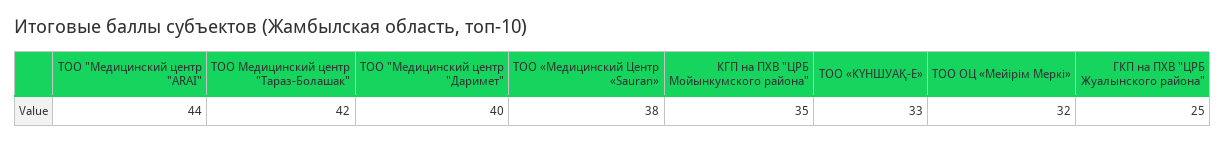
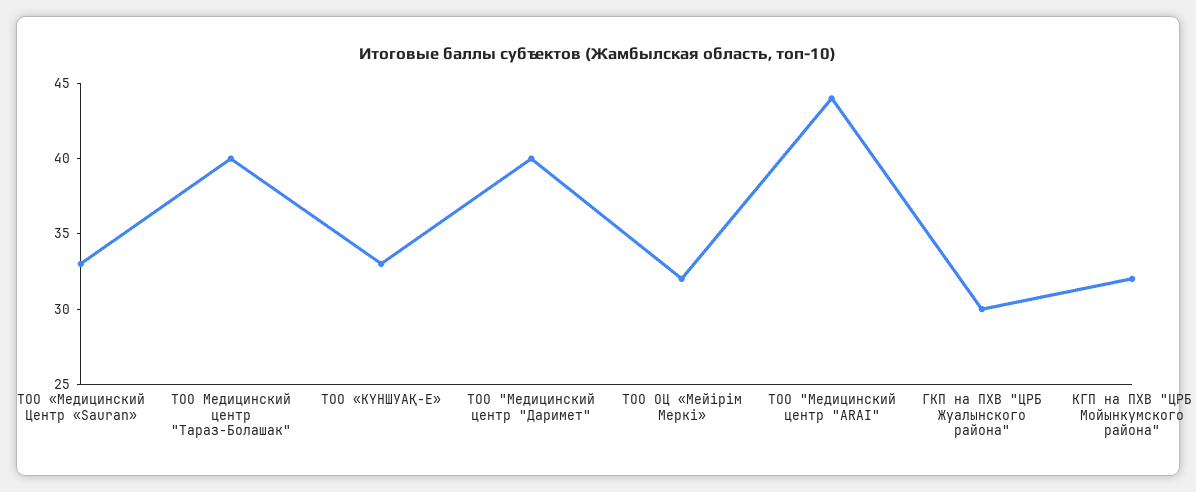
ТОО Медицинский центр "Тараз-Болашак": 42 -> 40
ТОО «Медицинский Центр «Sauran»: 38 -> 33
КГП на ПХВ "ЦРБ Мойынкумского района": 35 -> 32
ГКП на ПХВ "ЦРБ Жуалынского района": 25 -> 30

